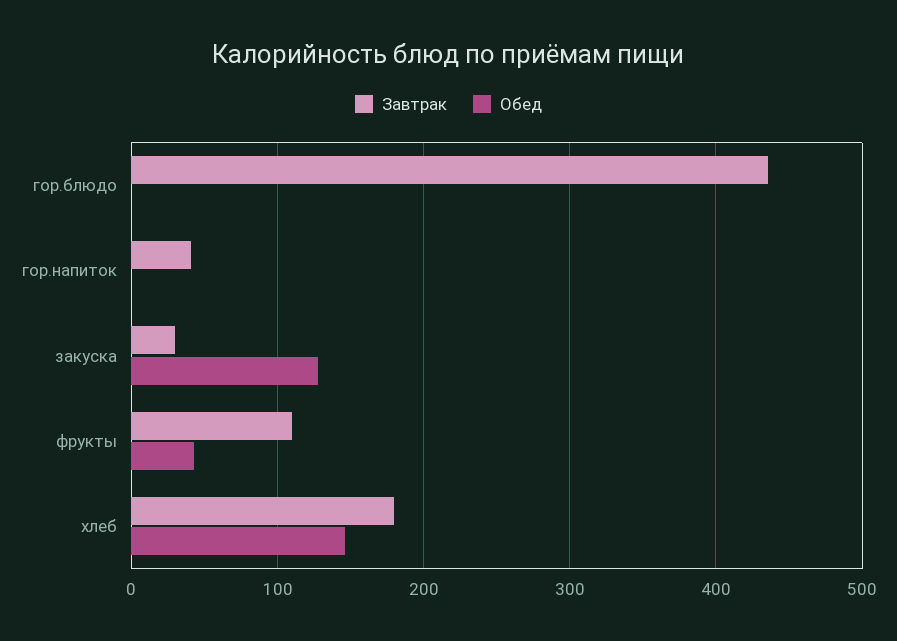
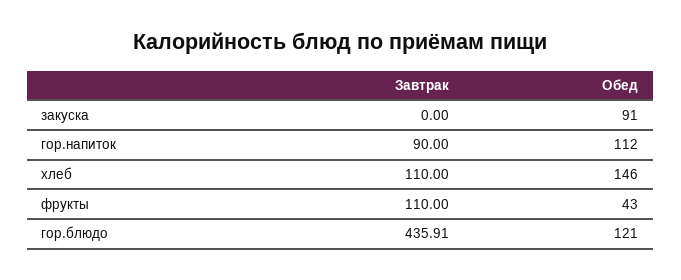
Обед, гор.блюдо: 0 -> 121
Завтрак, гор.напиток: 40 -> 90
Обед, гор.напиток: 0 -> 112
Завтрак, закуска: 30 -> 0
Обед, закуска: 130 -> 91
Завтрак, хлеб: 180 -> 110

